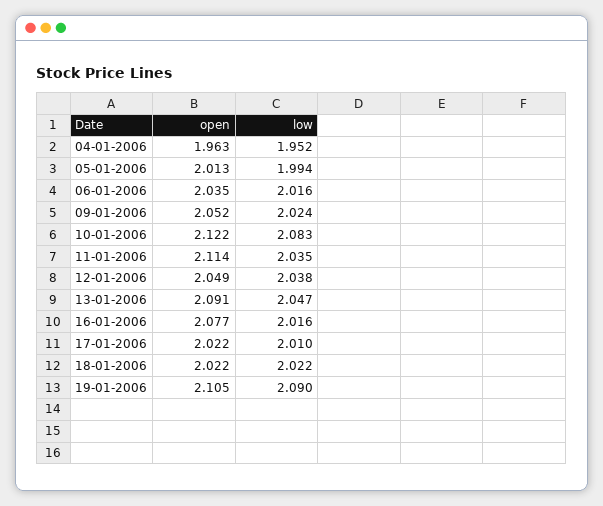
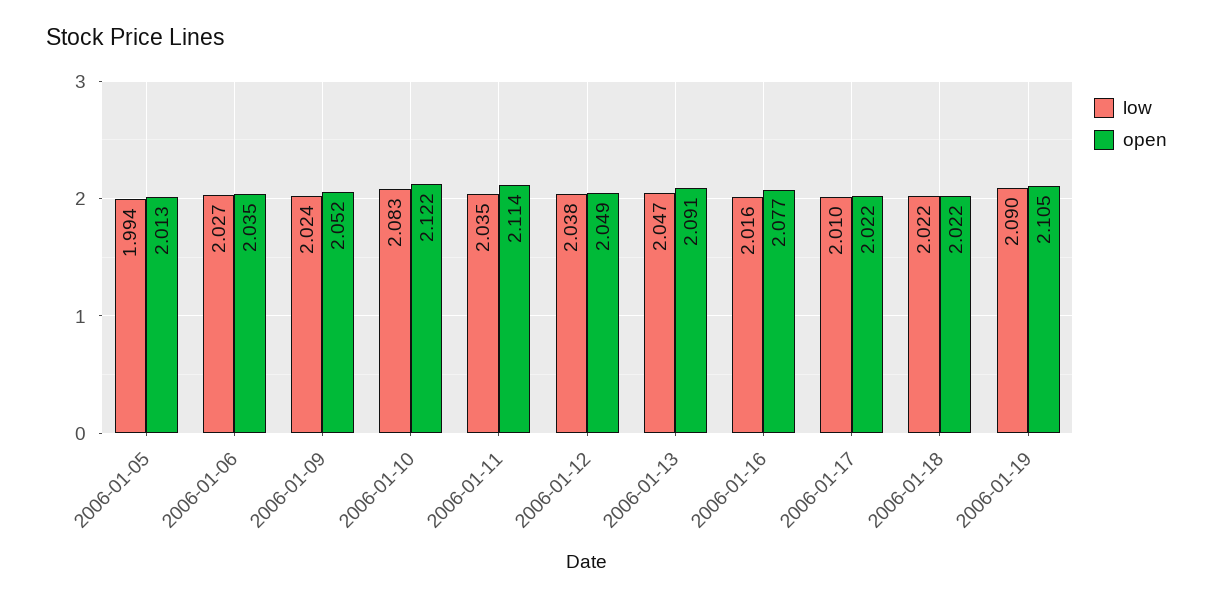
open, 04-01-2006: 1.963 -> none
low, 04-01-2006: 1.952 -> none
low, 06-01-2006: 2.016 -> 2.027

